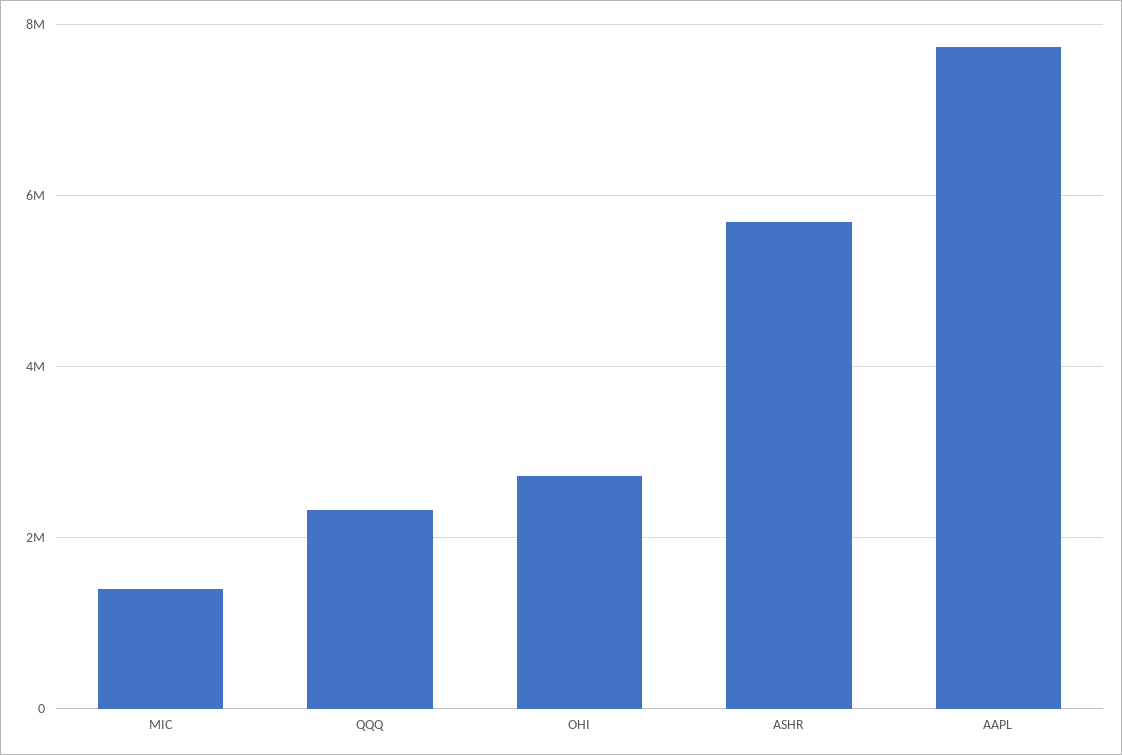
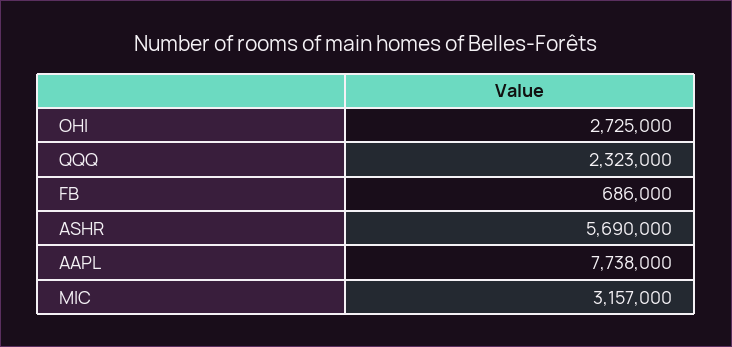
MIC: 1400000 -> 3157000
FB: none -> 686000

